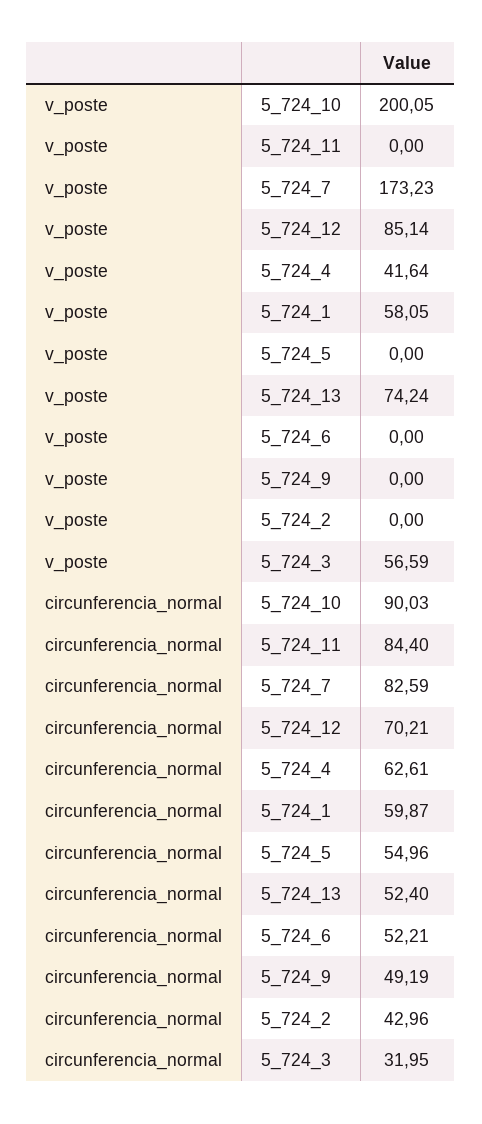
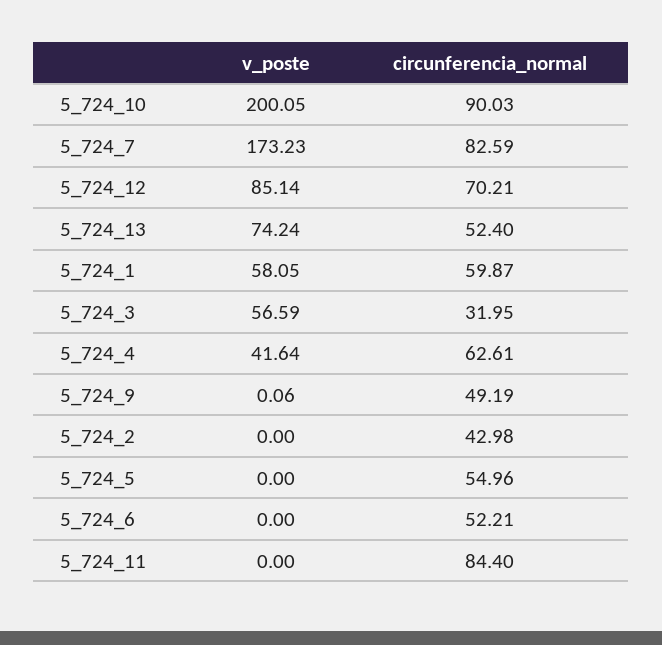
v_poste, 5_724_9: 0 -> 0.06
circunferencia_normal, 5_724_2: 42.96 -> 42.98

